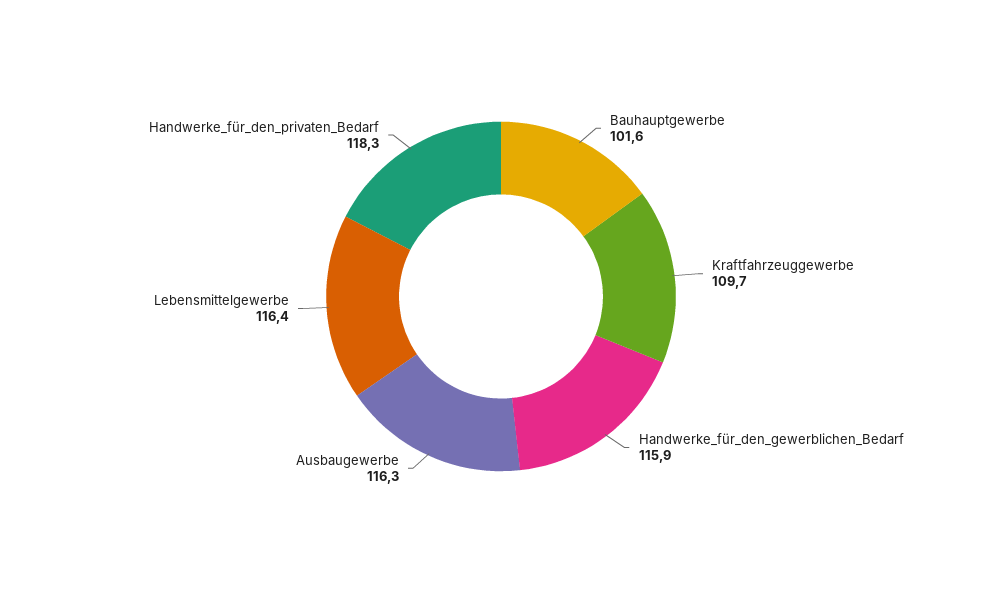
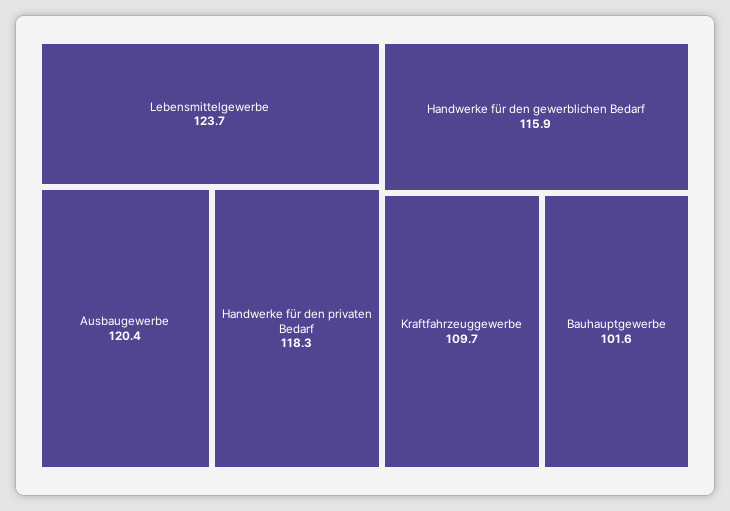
Ausbaugewerbe: 116.3 -> 120.4
Lebensmittelgewerbe: 116.4 -> 123.7

